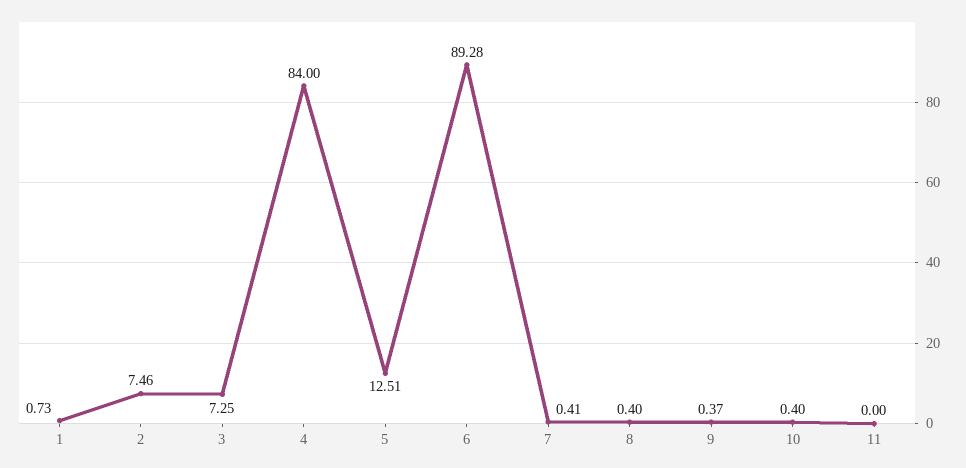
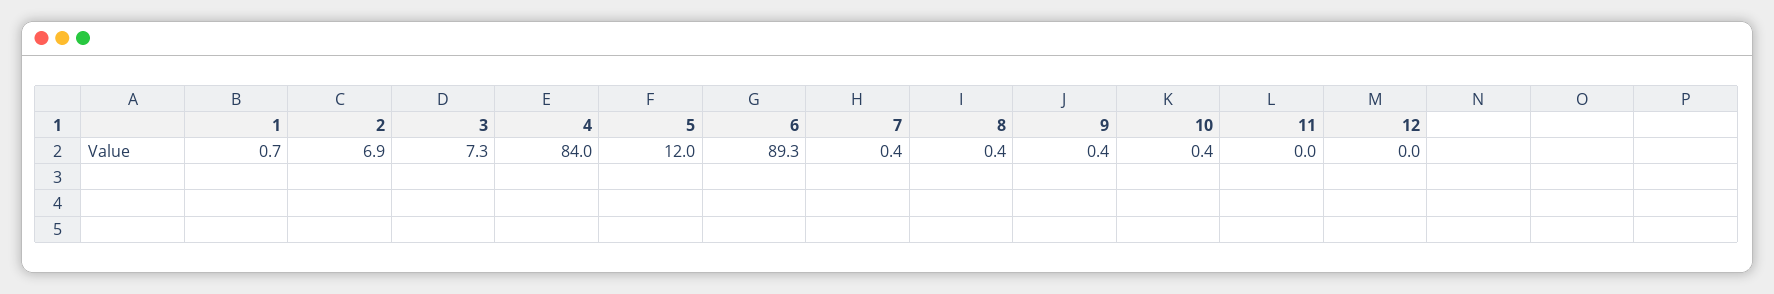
2: 7.46 -> 6.9
5: 12.51 -> 12
12: none -> 0

